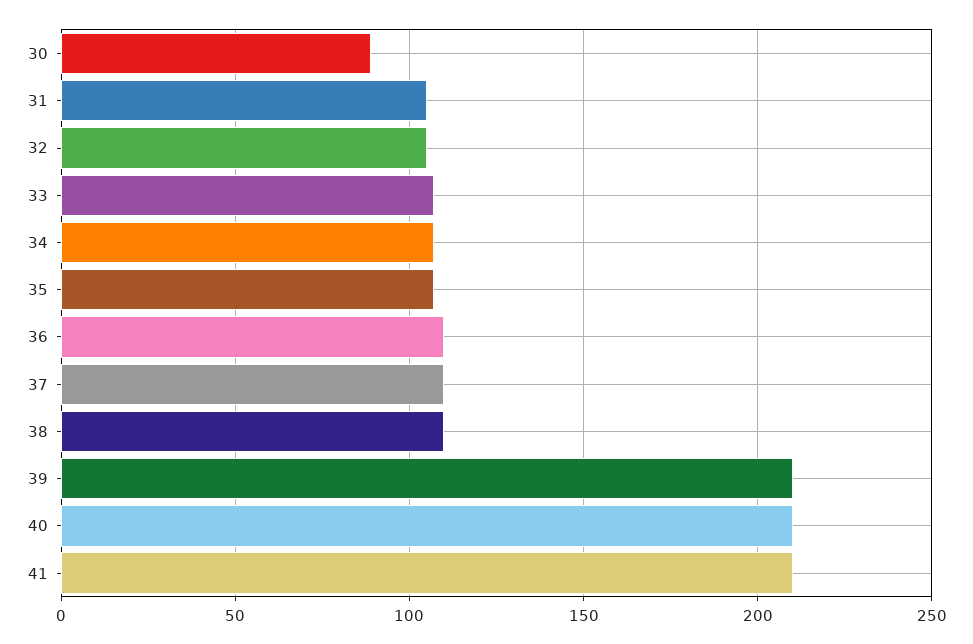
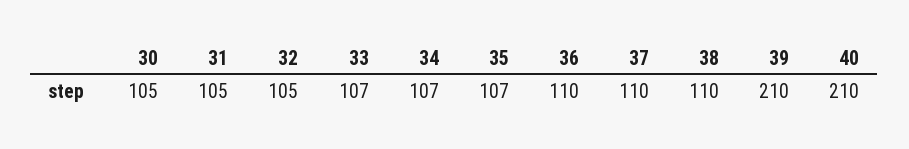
30: 90 -> 105
41: 210 -> none

